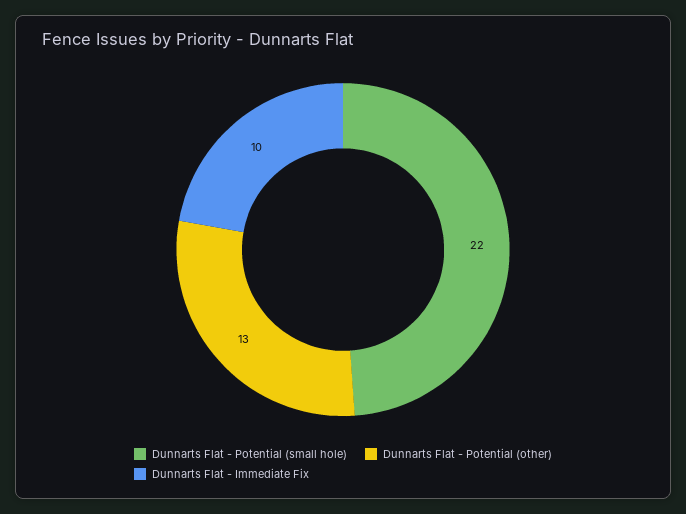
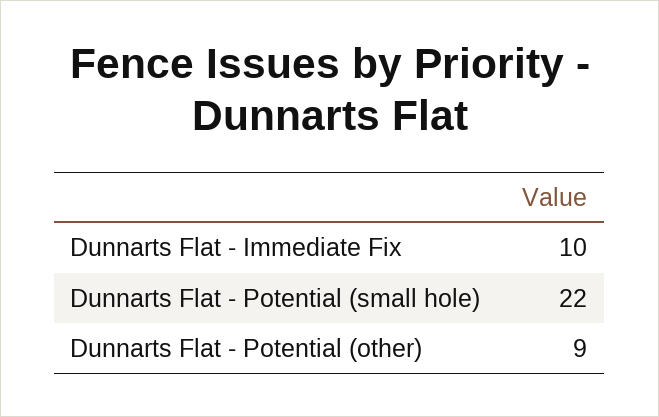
Dunnarts Flat - Potential (other): 13 -> 9

